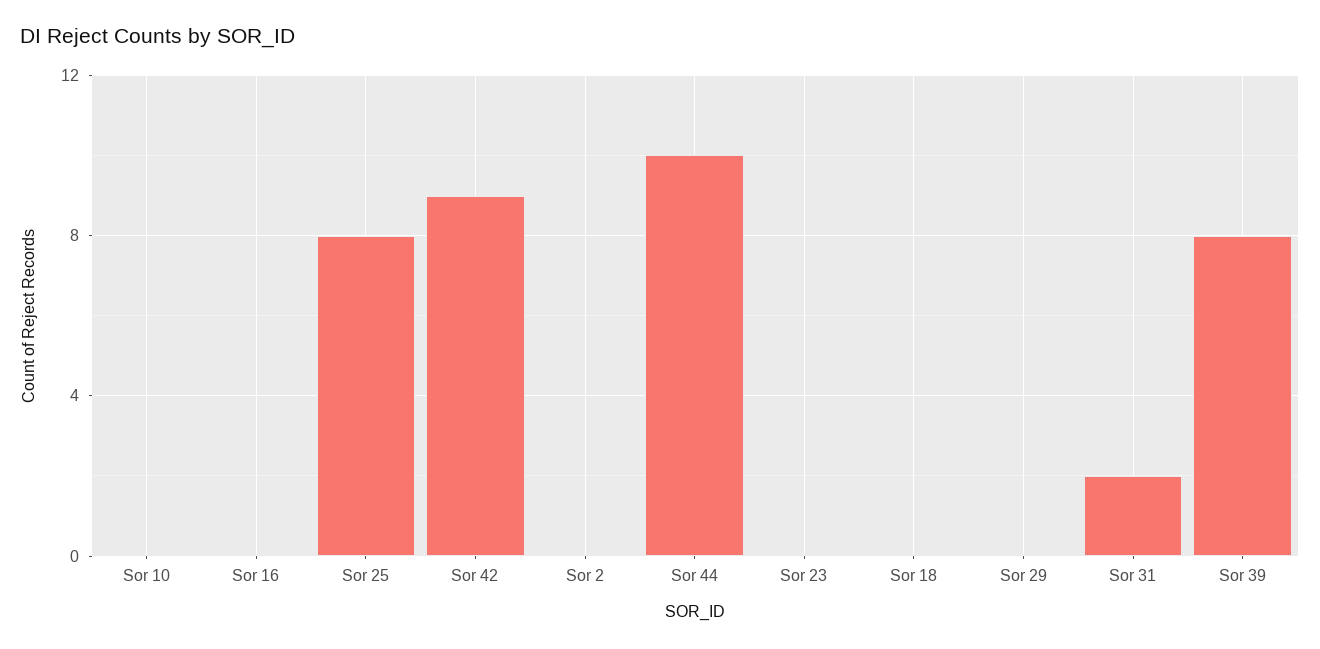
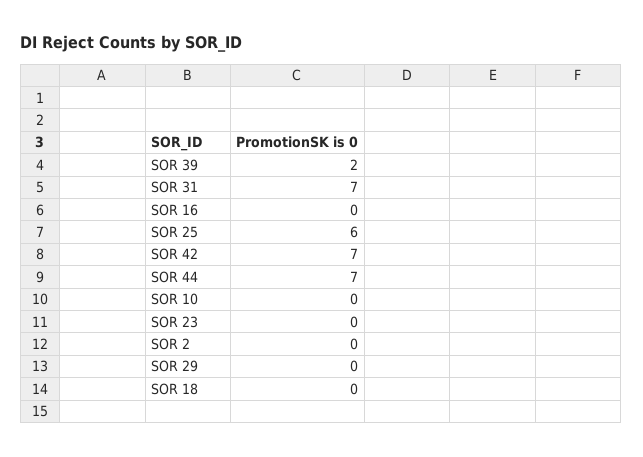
Sor 25: 8 -> 6
Sor 42: 9 -> 7
Sor 44: 10 -> 7
Sor 31: 2 -> 7
Sor 39: 8 -> 2

